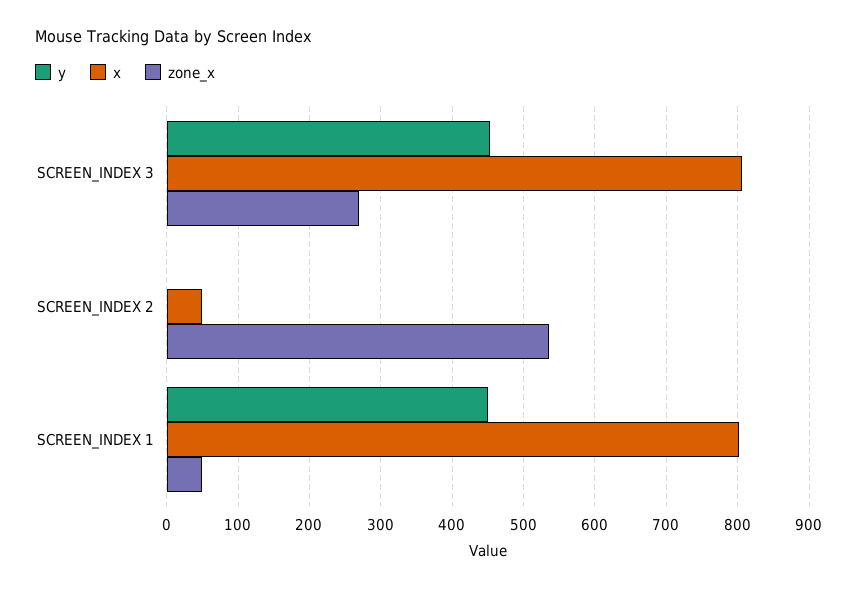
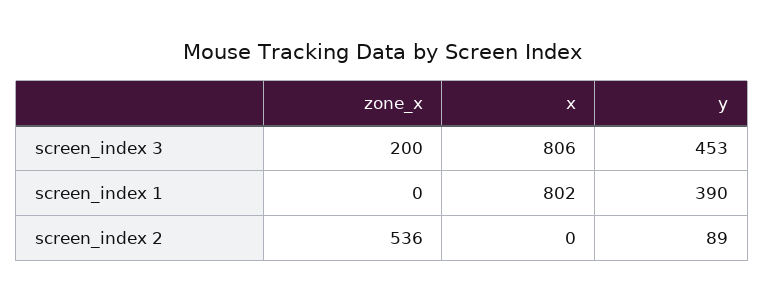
zone_x, SCREEN_INDEX 3: 270 -> 200
y, SCREEN_INDEX 2: 0 -> 89
x, SCREEN_INDEX 2: 50 -> 0
y, SCREEN_INDEX 1: 450 -> 390
zone_x, SCREEN_INDEX 1: 50 -> 0

